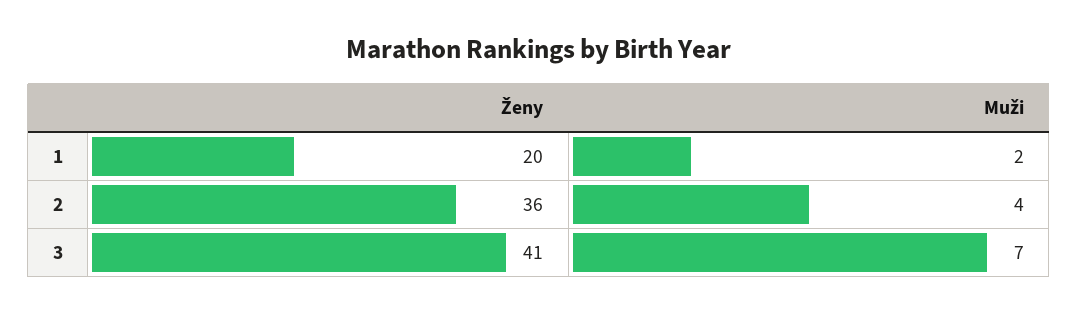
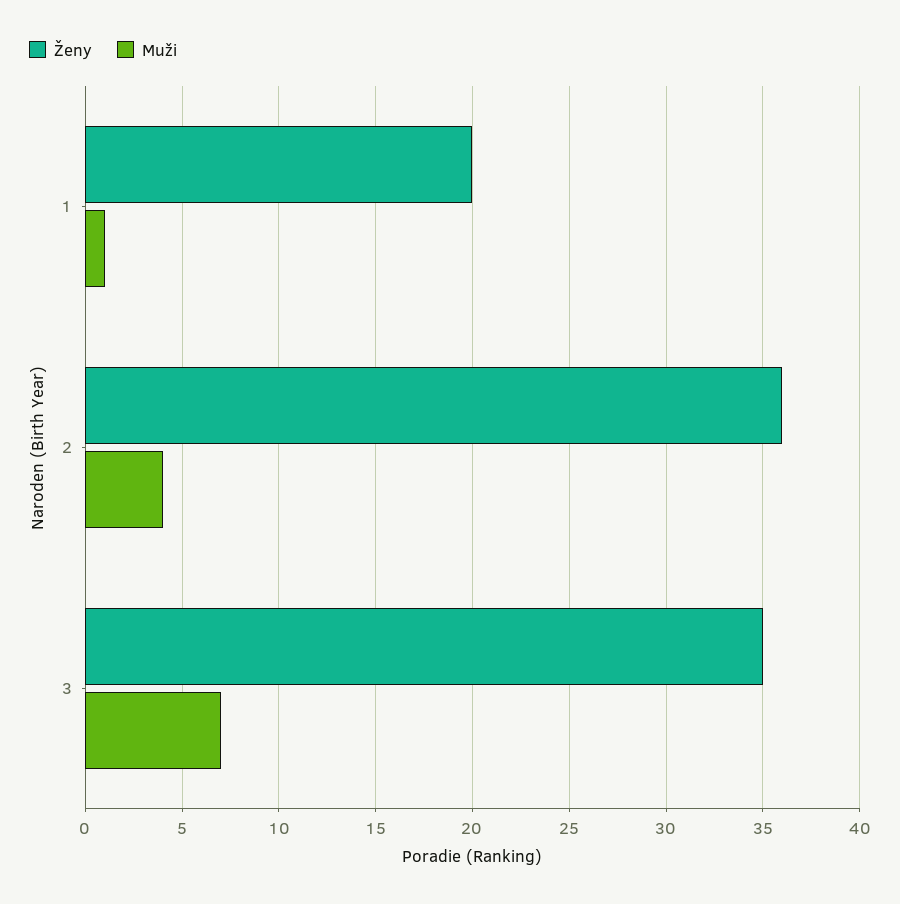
Muži, 1: 2 -> 1
Ženy, 3: 41 -> 35

